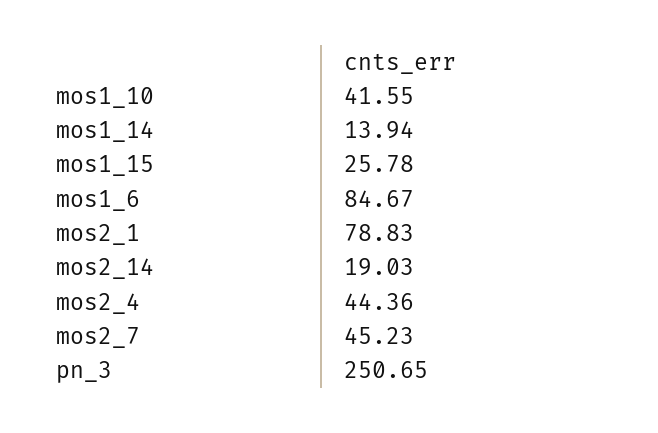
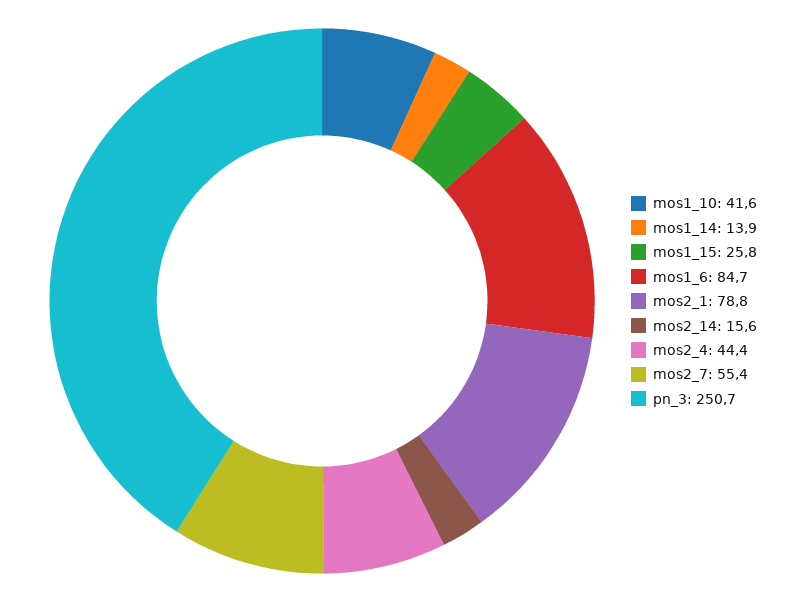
mos2_14: 19.03 -> 15.6
mos2_7: 45.23 -> 55.4

